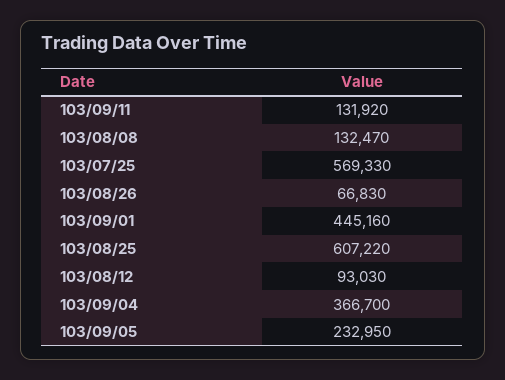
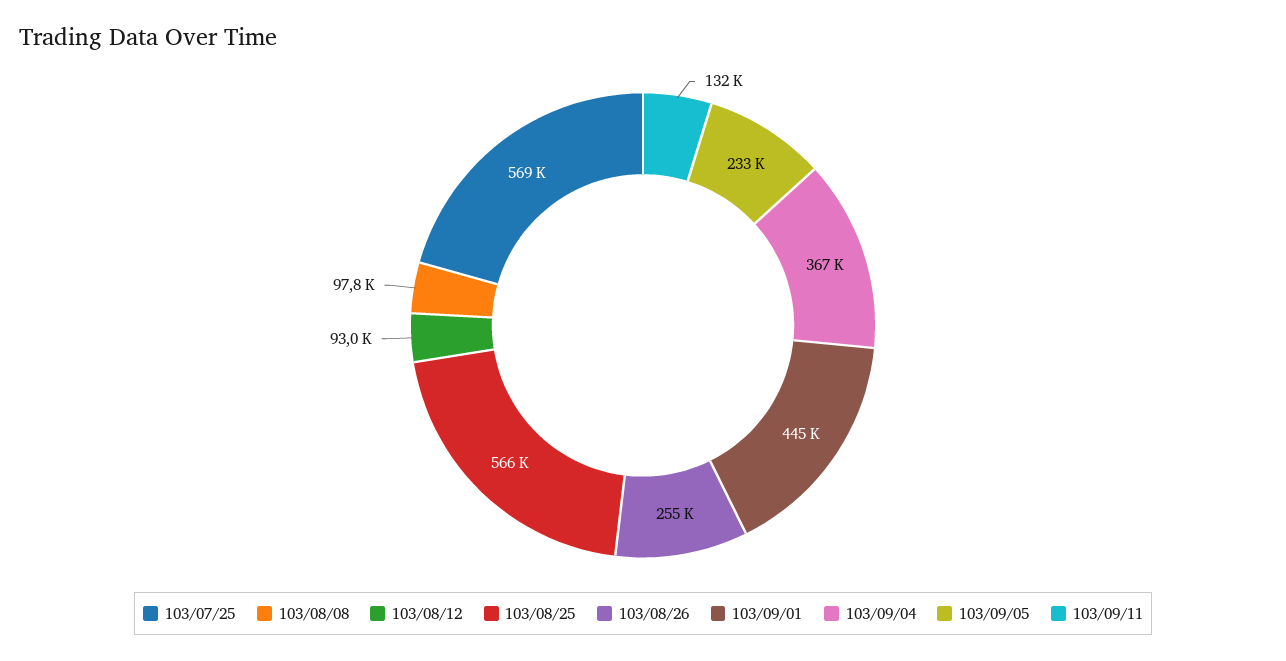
103/08/08: 132470 -> 97800
103/08/26: 66830 -> 255000
103/08/25: 607220 -> 566000

